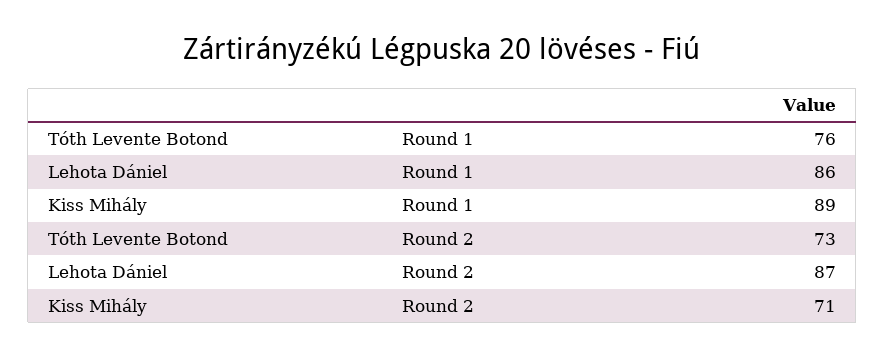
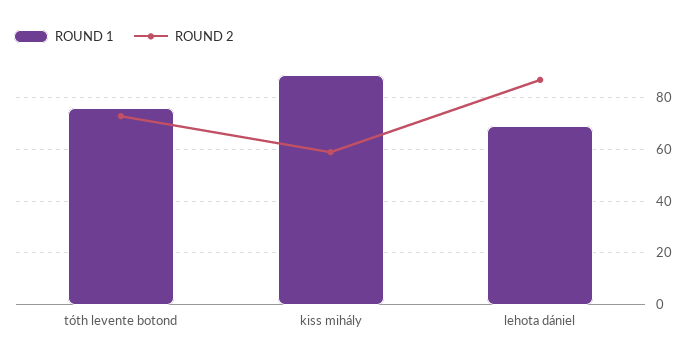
Round 1, Lehota Dániel: 86 -> 70
Round 2, Kiss Mihály: 71 -> 60

